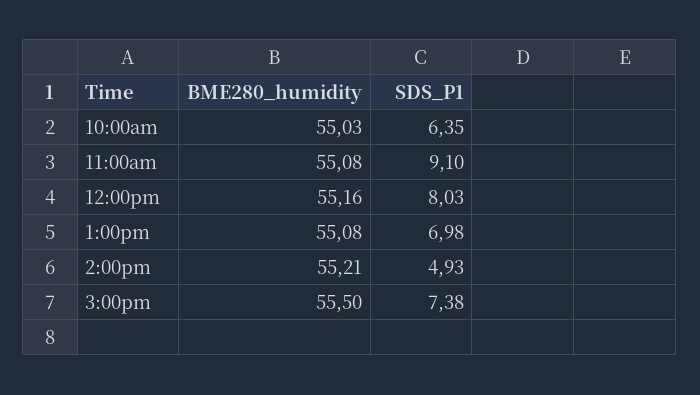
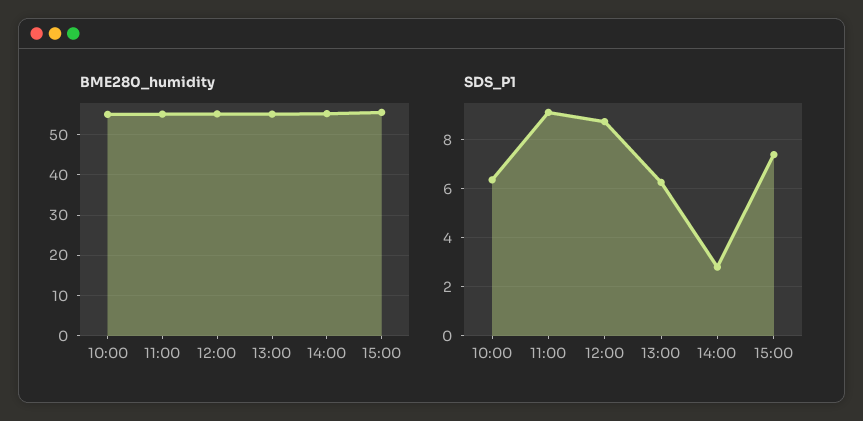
SDS_P1, 12:00pm: 8.03 -> 8.75
SDS_P1, 1:00pm: 6.98 -> 6.25
SDS_P1, 2:00pm: 4.93 -> 2.75

